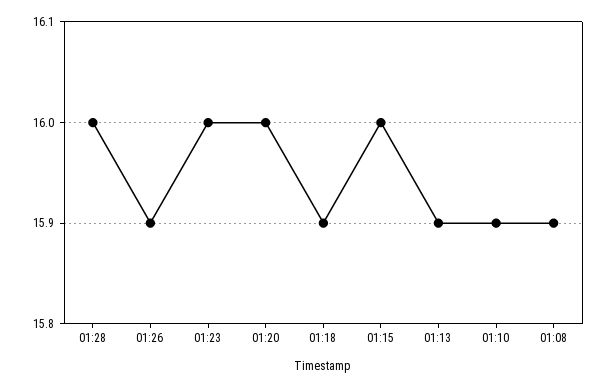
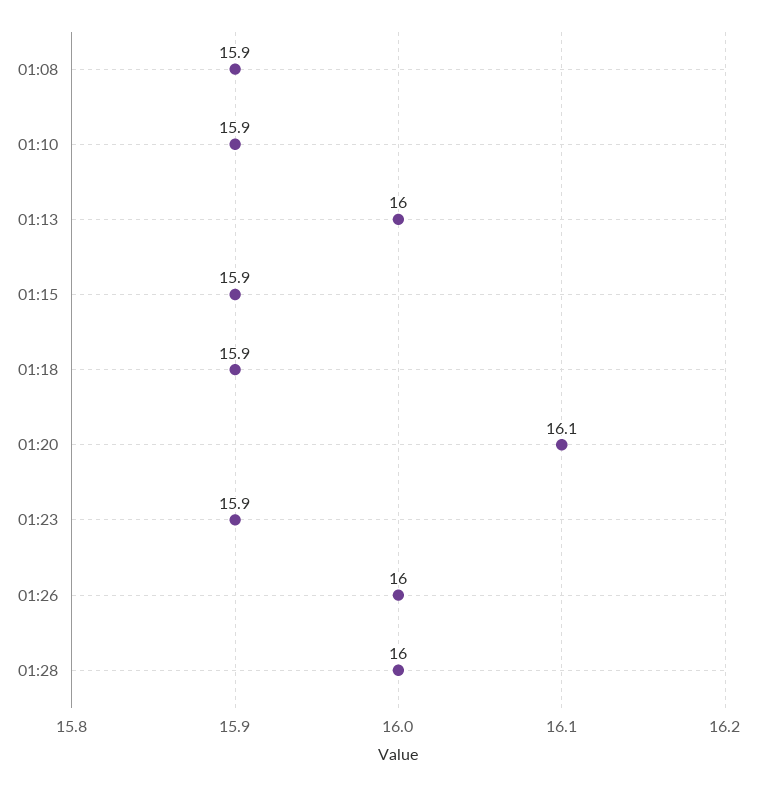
01:26: 15.9 -> 16
01:23: 16 -> 15.9
01:20: 16 -> 16.1
01:15: 16 -> 15.9
01:13: 15.9 -> 16

